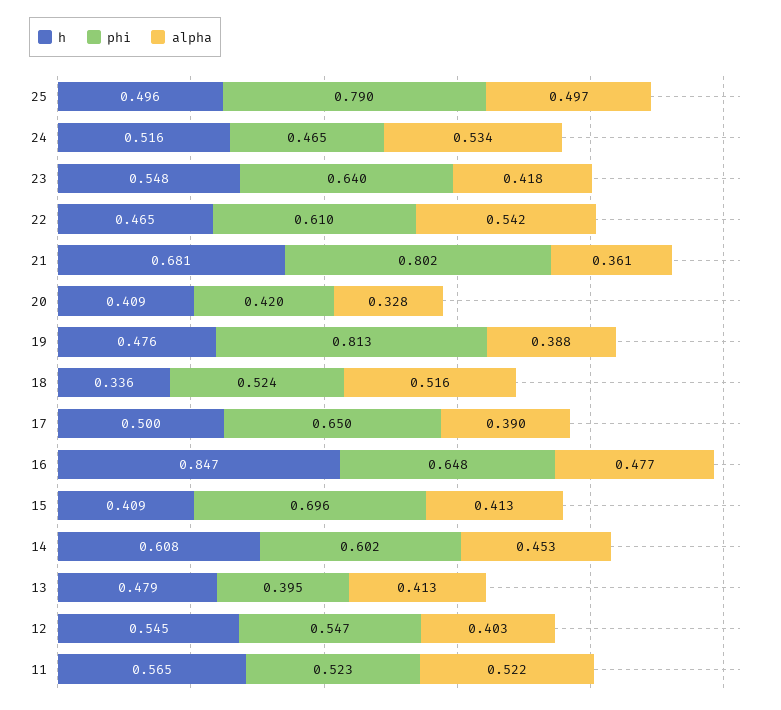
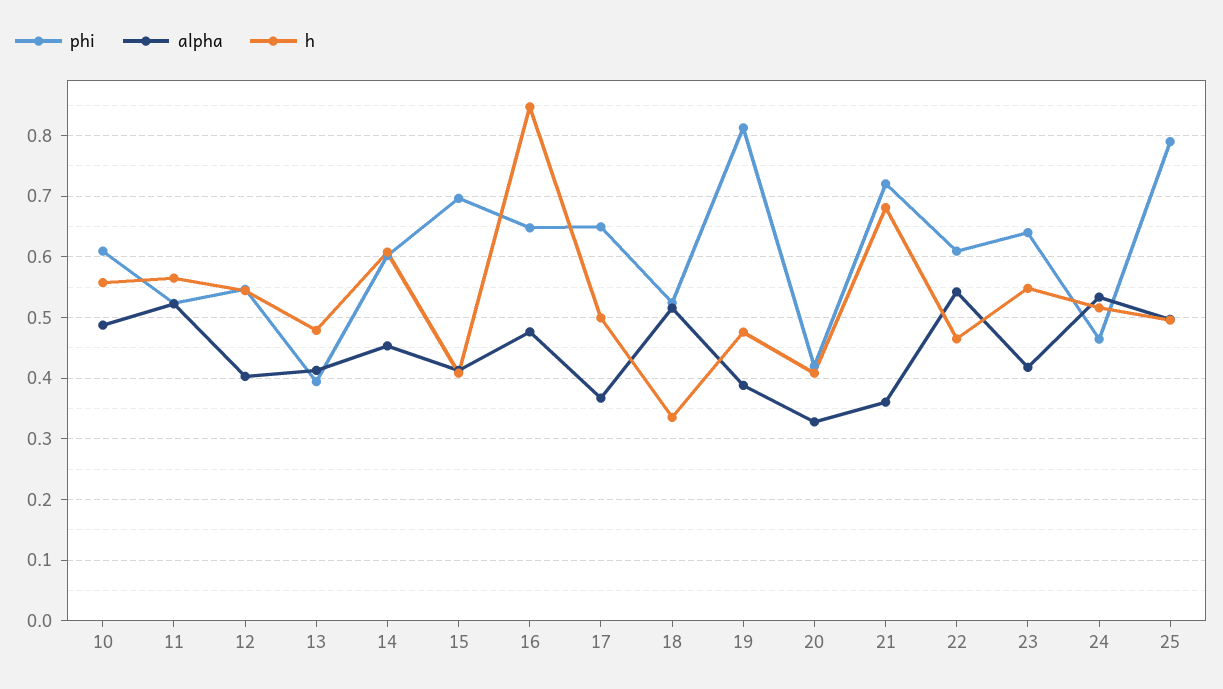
phi, 21: 0.802 -> 0.72
alpha, 17: 0.39 -> 0.37
phi, 10: none -> 0.61
alpha, 10: none -> 0.49
h, 10: none -> 0.56

